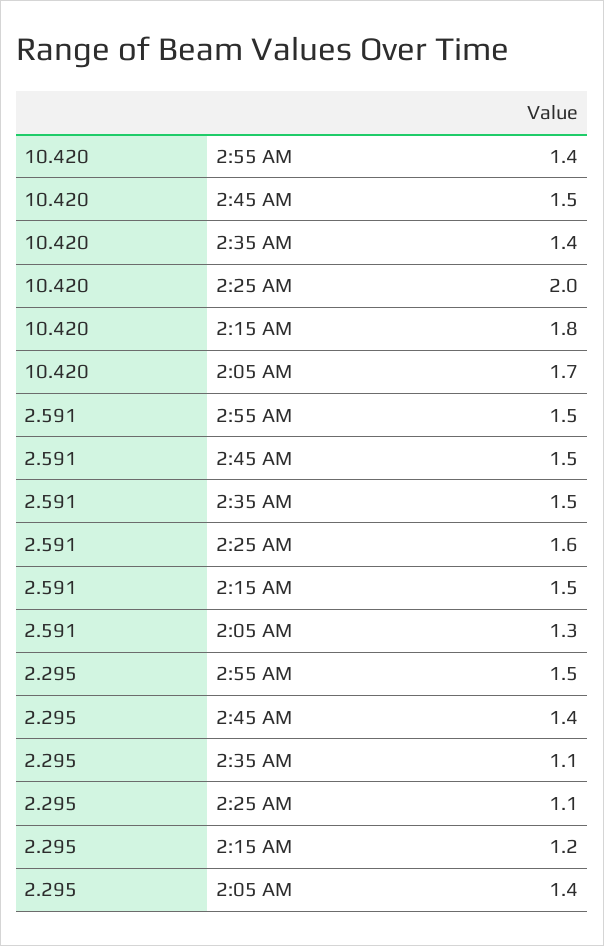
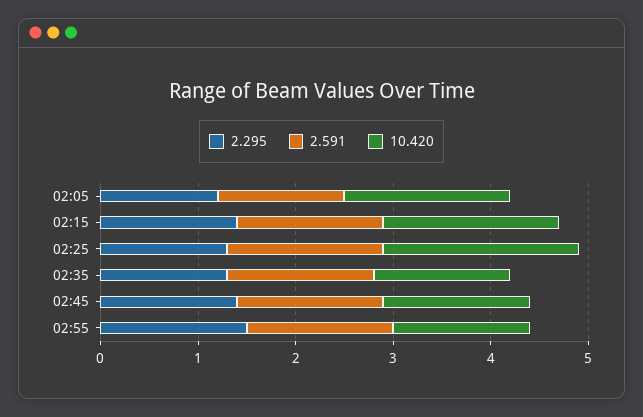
2.295, 2:35 AM: 1.1 -> 1.3
2.295, 2:25 AM: 1.1 -> 1.3
2.295, 2:15 AM: 1.2 -> 1.4
2.295, 2:05 AM: 1.4 -> 1.2

